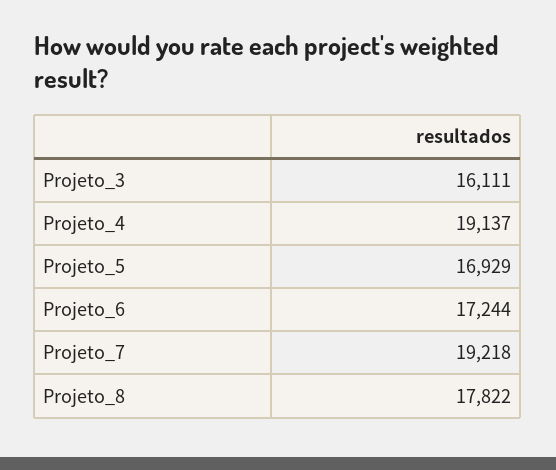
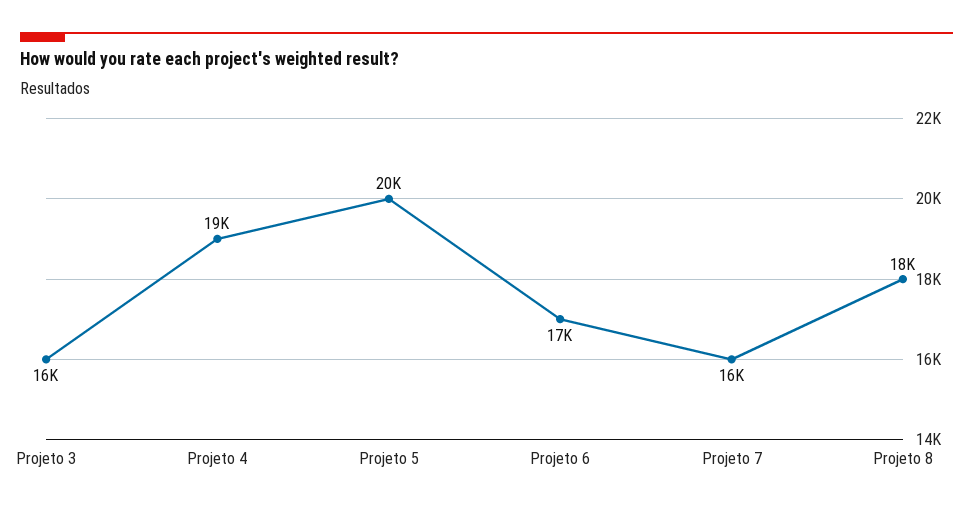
Projeto_5: 16929 -> 20000
Projeto_7: 19218 -> 16000

